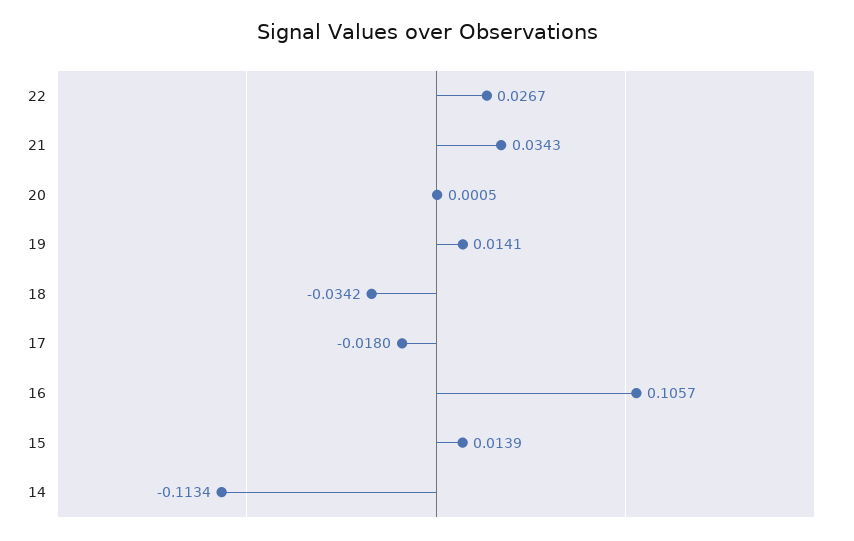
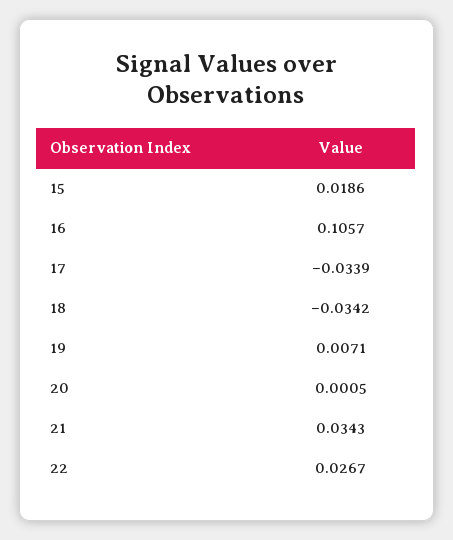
19: 0.0141 -> 0.0071
17: -0.018 -> -0.0339
15: 0.0139 -> 0.0186
14: -0.1134 -> none

